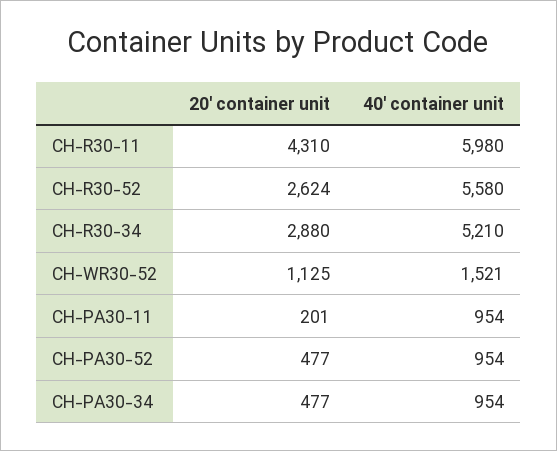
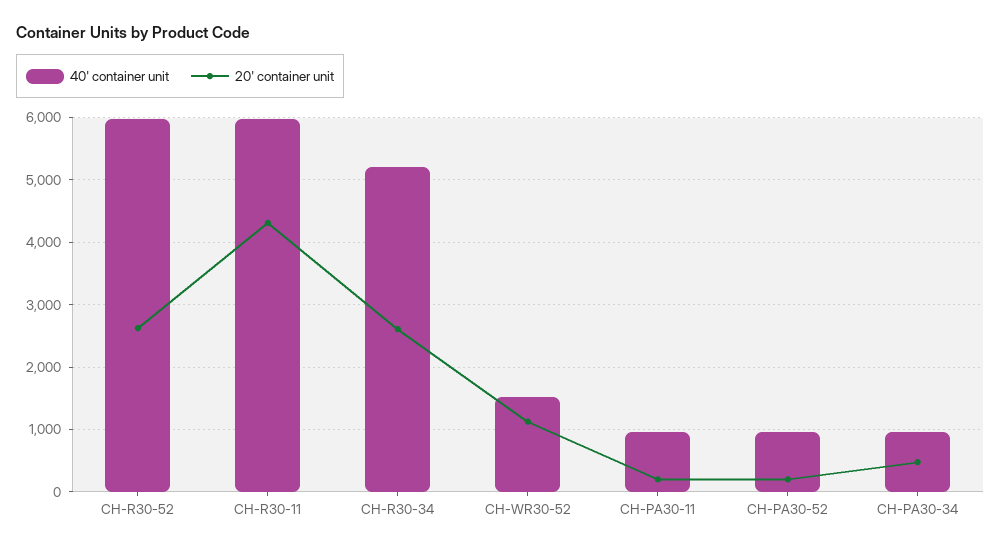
40' container unit, CH-R30-52: 5580 -> 6000
20' container unit, CH-R30-34: 2880 -> 2600
20' container unit, CH-PA30-52: 477 -> 200

